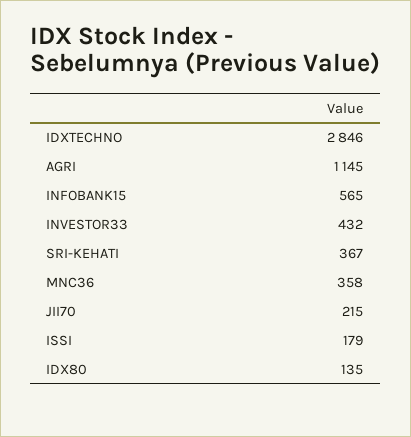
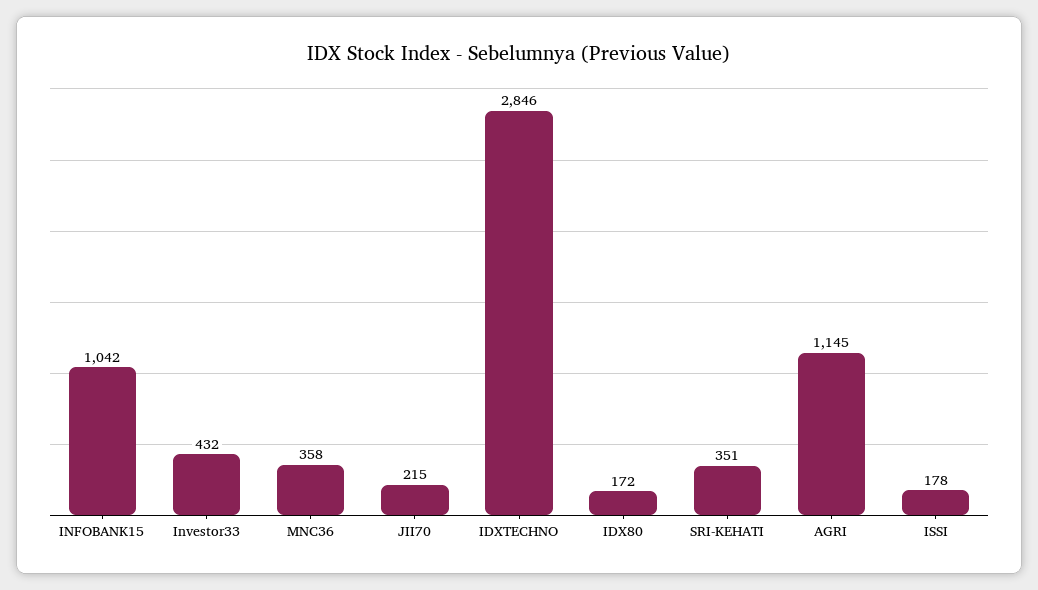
INFOBANK15: 565 -> 1042
SRI-KEHATI: 367 -> 351
ISSI: 179 -> 178
IDX80: 135 -> 172

